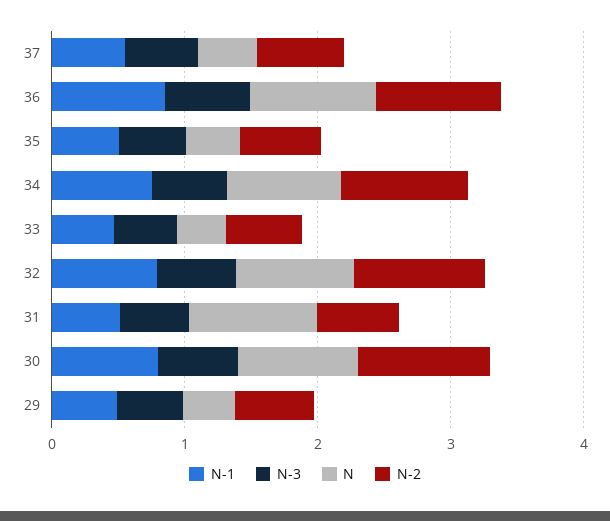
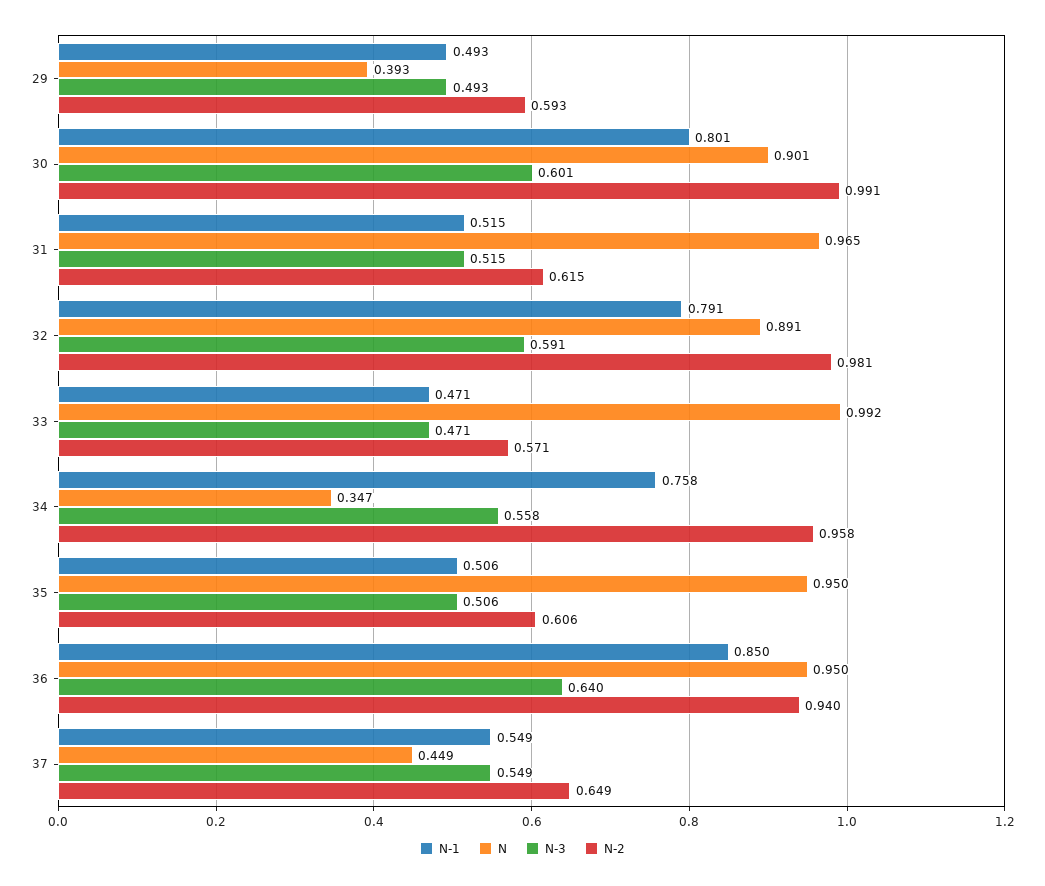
N, 35: 0.4 -> 0.95
N, 34: 0.8 -> 0.347
N, 33: 0.4 -> 0.992

